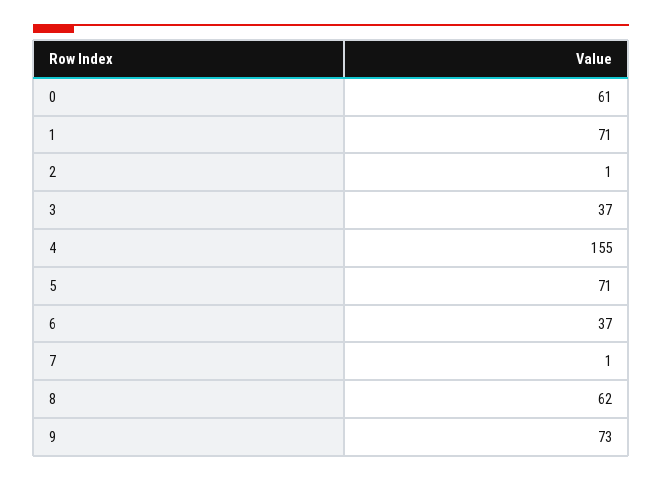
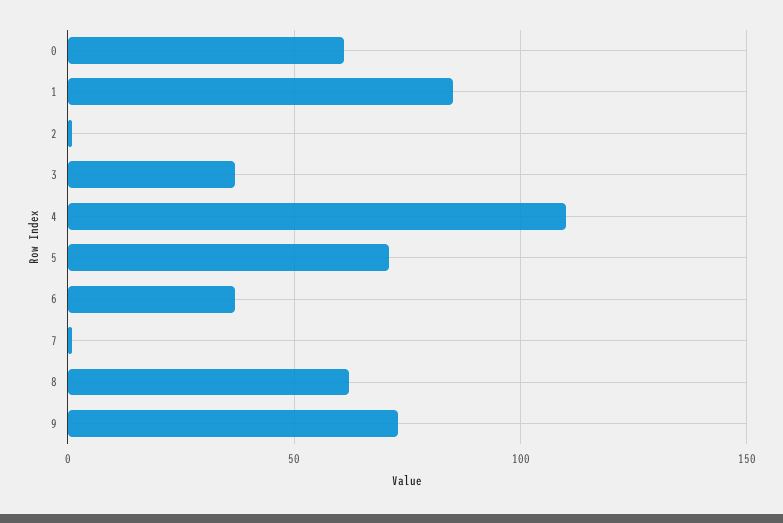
1: 71 -> 85
4: 155 -> 110

